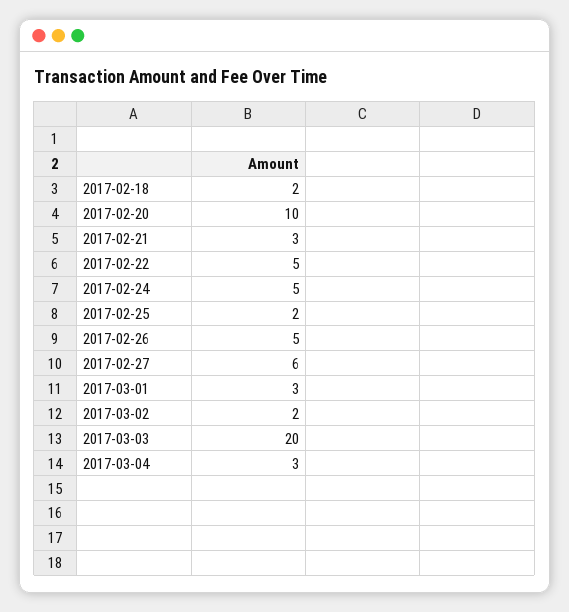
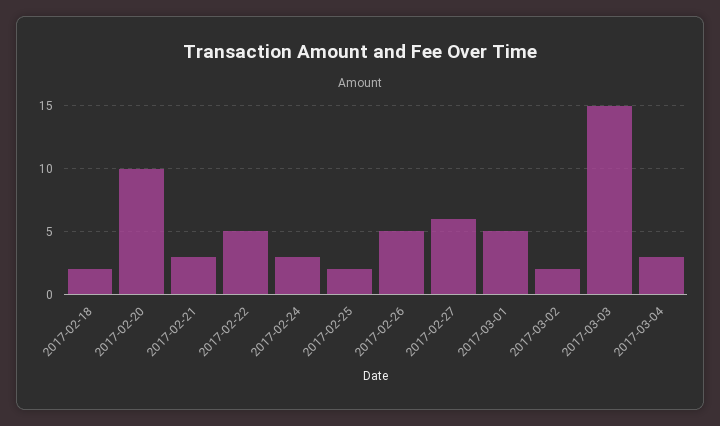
2017-02-24: 5 -> 3
2017-03-01: 3 -> 5
2017-03-03: 20 -> 15

